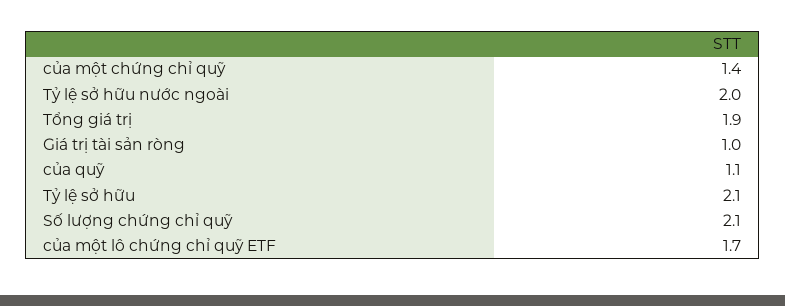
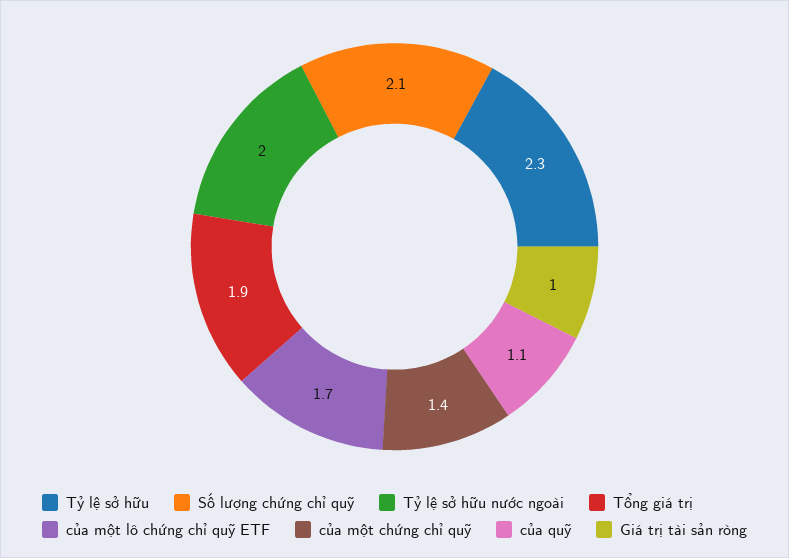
Tỷ lệ sở hữu: 2.1 -> 2.3

